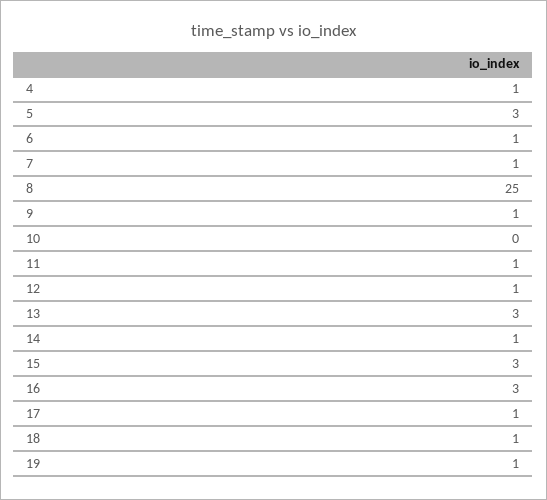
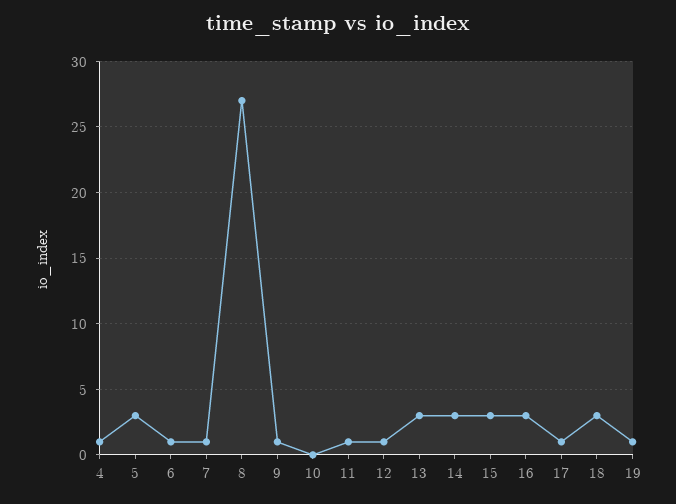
8: 25 -> 27
14: 1 -> 3
18: 1 -> 3

